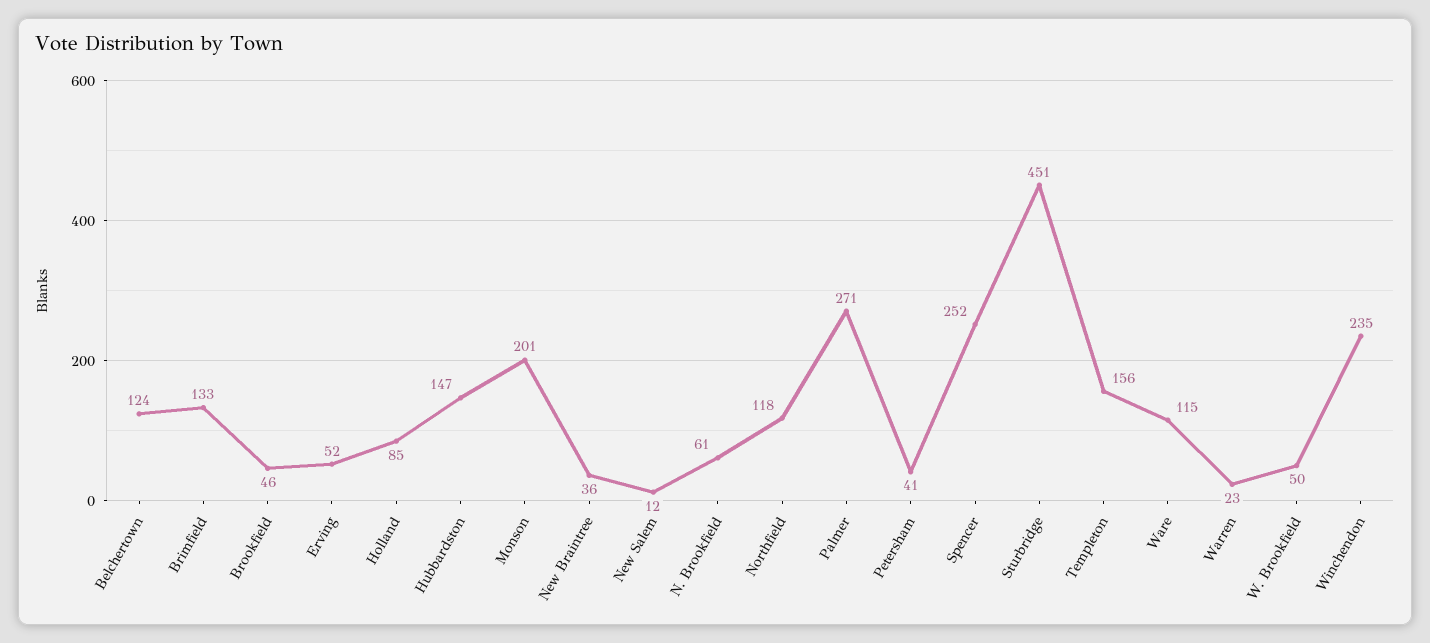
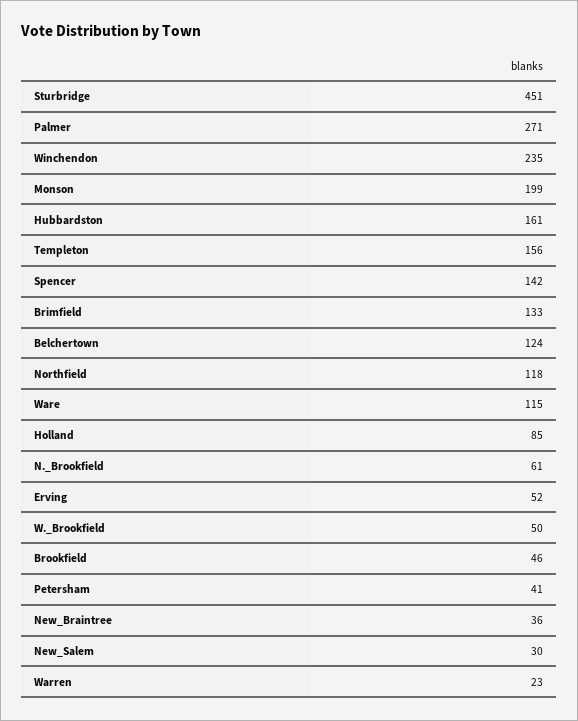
Hubbardston: 147 -> 161
Monson: 201 -> 199
New Salem: 12 -> 30
Spencer: 252 -> 142

